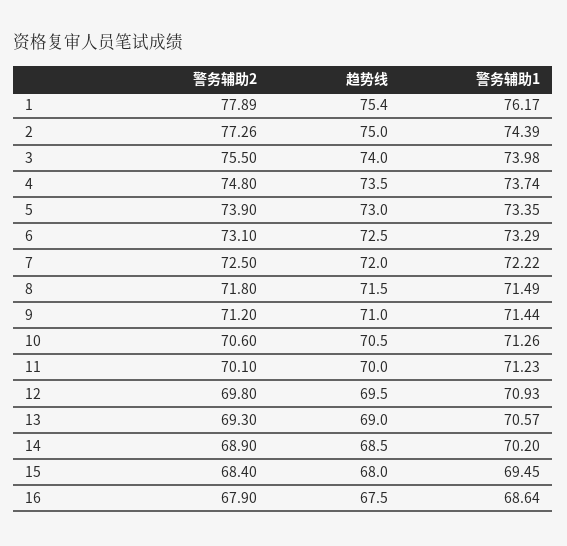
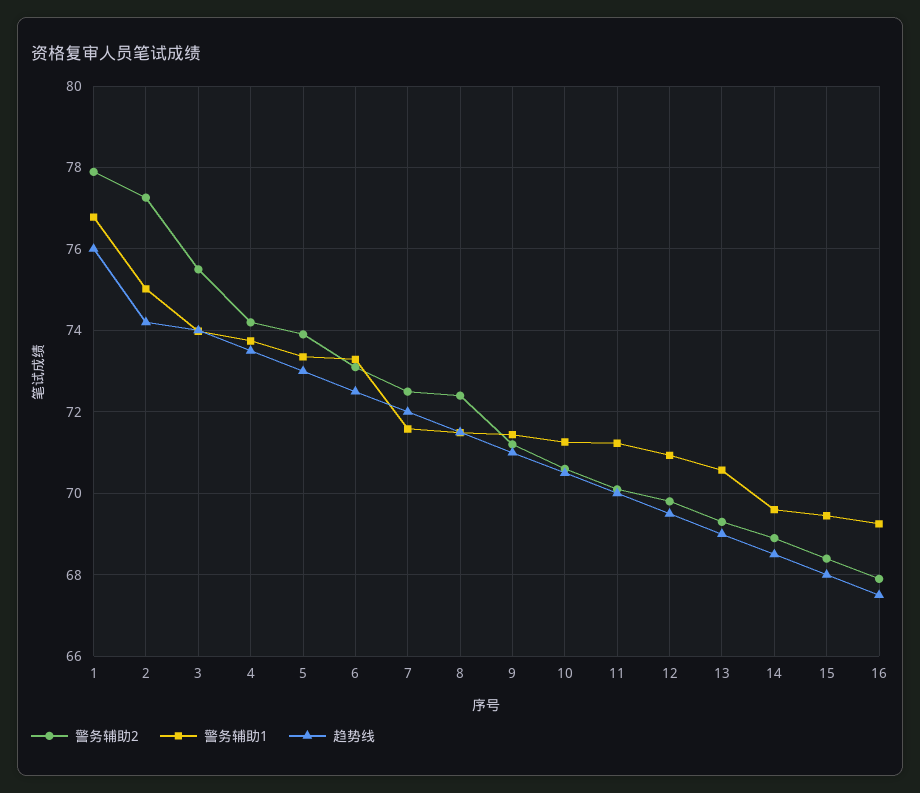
趋势线, 1: 75.4 -> 76
警务辅助1, 1: 76.17 -> 76.8
趋势线, 2: 75 -> 74.2
警务辅助1, 2: 74.39 -> 75
警务辅助2, 4: 74.8 -> 74.2
警务辅助1, 7: 72.22 -> 71.6
警务辅助2, 8: 71.8 -> 72.4
警务辅助1, 14: 70.2 -> 69.6
警务辅助1, 16: 68.64 -> 69.2

